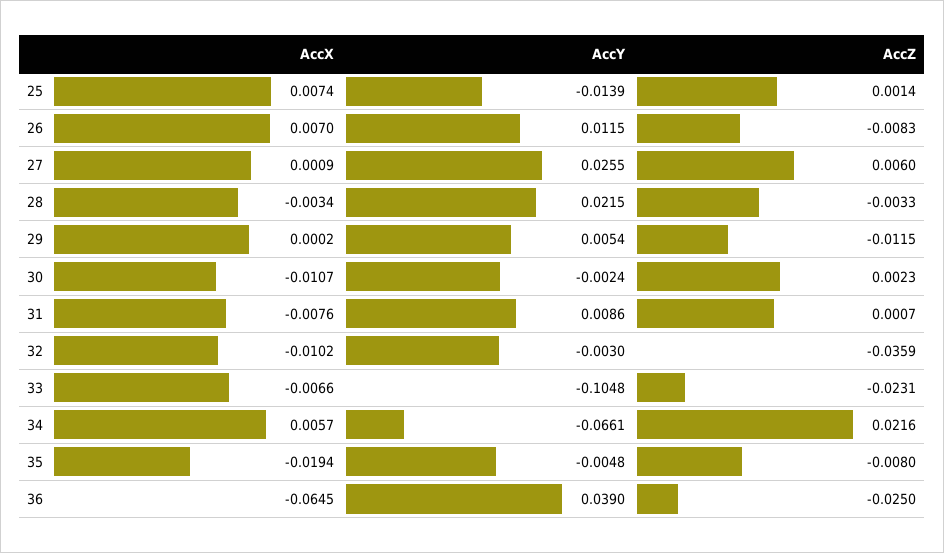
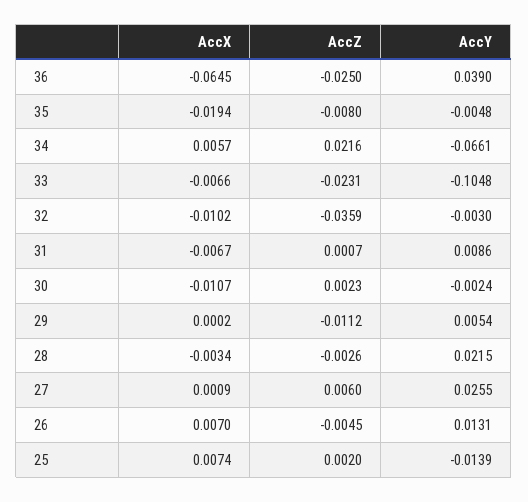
AccZ, 25: 0.0014 -> 0.002
AccY, 26: 0.0115 -> 0.0131
AccZ, 26: -0.0083 -> -0.0045
AccZ, 28: -0.0033 -> -0.0026
AccZ, 29: -0.0115 -> -0.0112
AccX, 31: -0.0076 -> -0.0067

